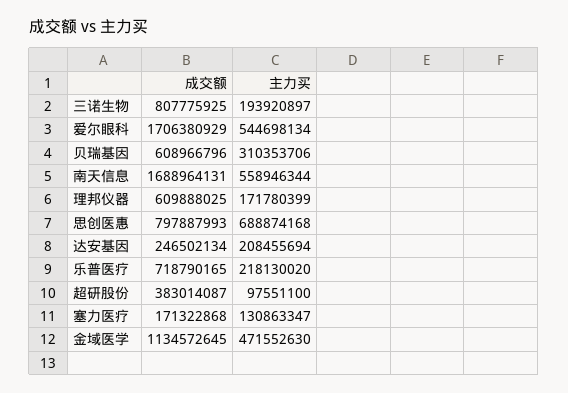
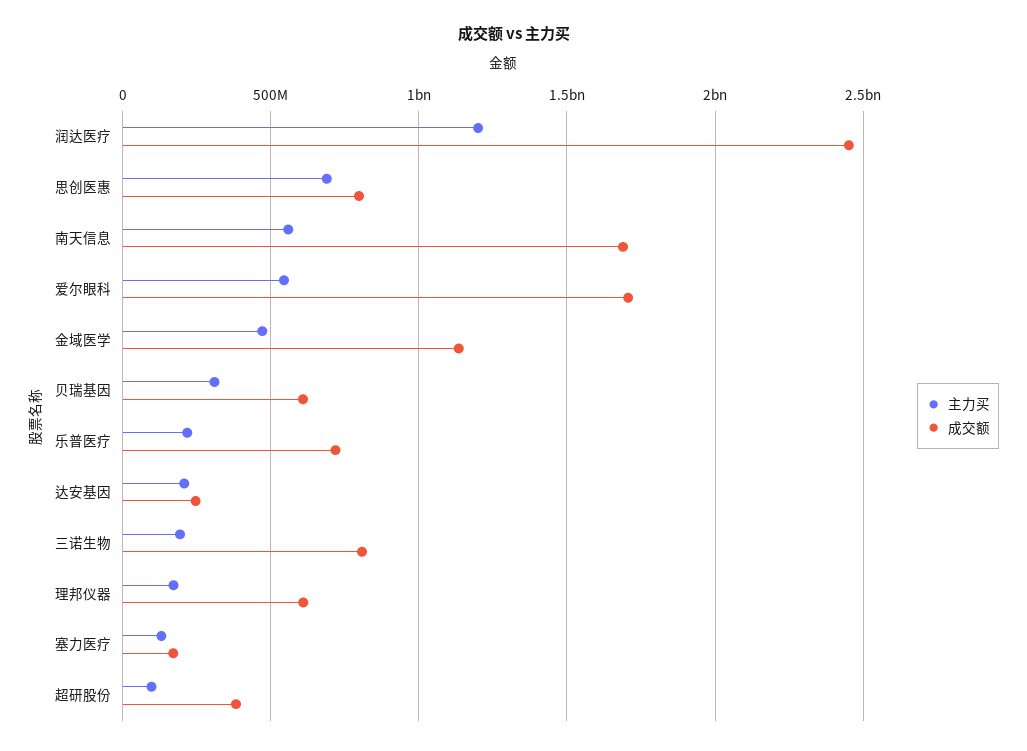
主力买, 润达医疗: none -> 1200000000
成交额, 润达医疗: none -> 2450000000

